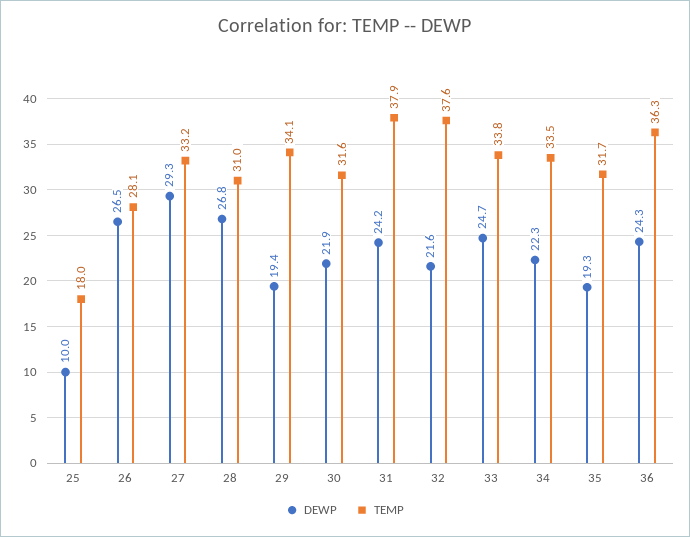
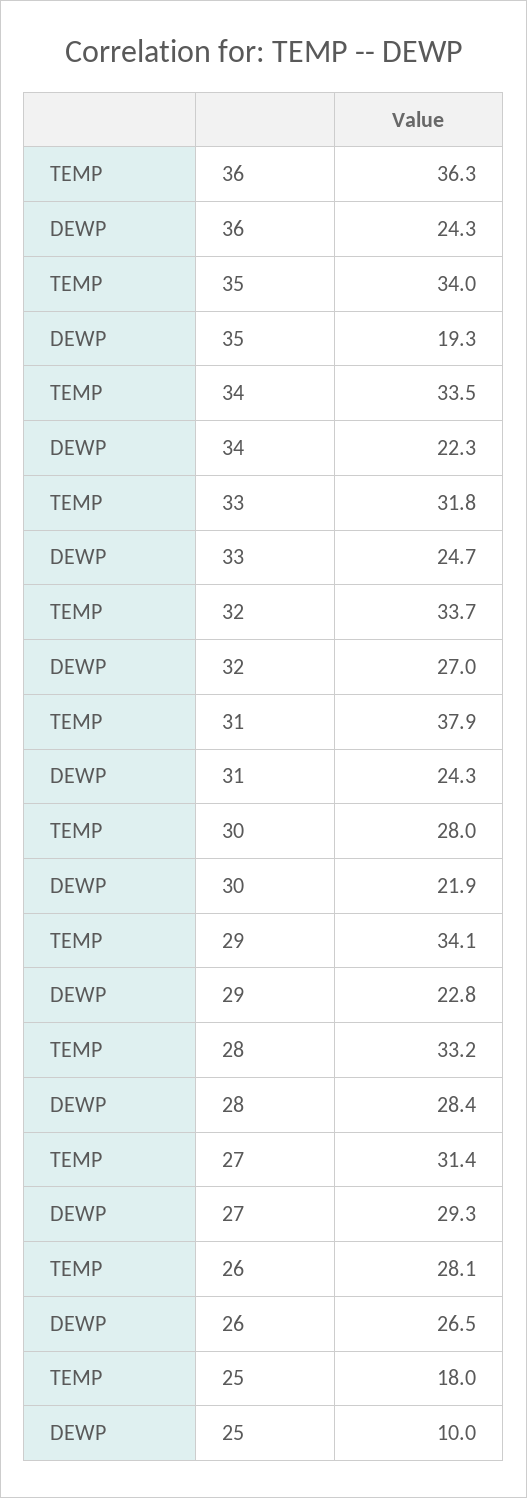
TEMP, 27: 33.2 -> 31.4
DEWP, 28: 26.8 -> 28.4
TEMP, 28: 31 -> 33.2
DEWP, 29: 19.4 -> 22.8
TEMP, 30: 31.6 -> 28
DEWP, 31: 24.2 -> 24.3
DEWP, 32: 21.6 -> 27
TEMP, 32: 37.6 -> 33.7
TEMP, 33: 33.8 -> 31.8
TEMP, 35: 31.7 -> 34

